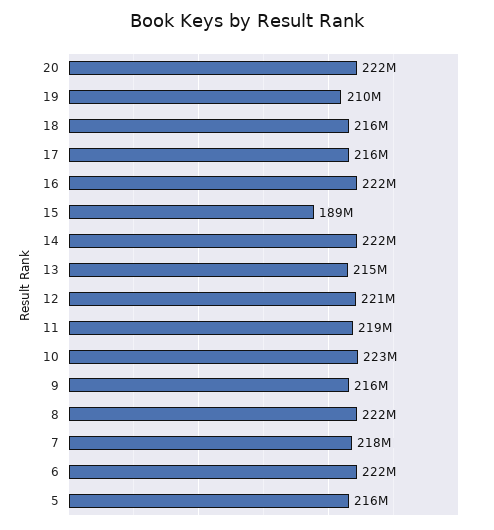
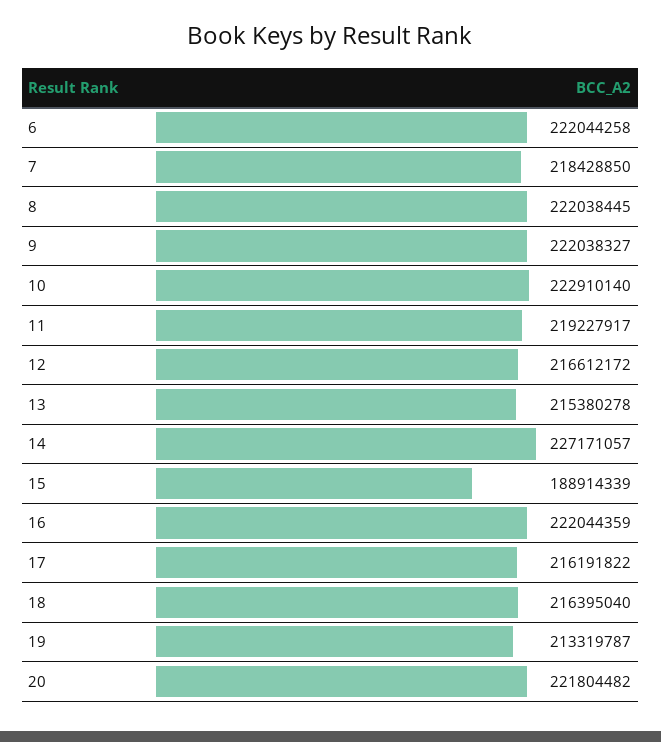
19: 210000000 -> 213319787
14: 222000000 -> 227171057
12: 221000000 -> 216612172
9: 216000000 -> 222038327
5: 216000000 -> none

